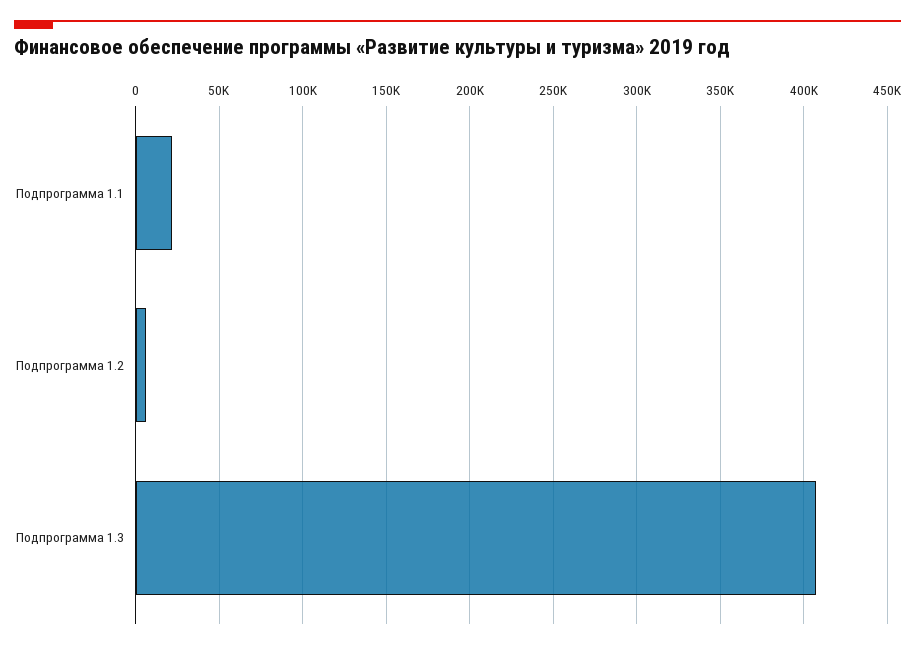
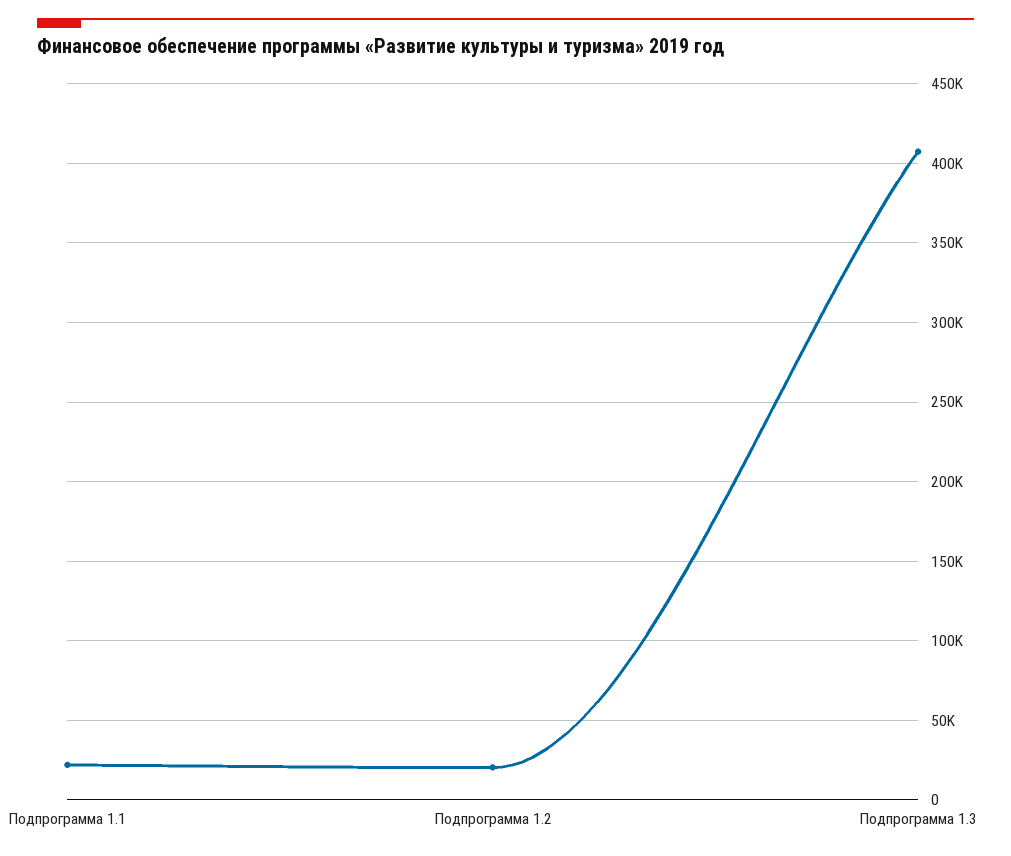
Подпрограмма 1.2: 5000 -> 20000

